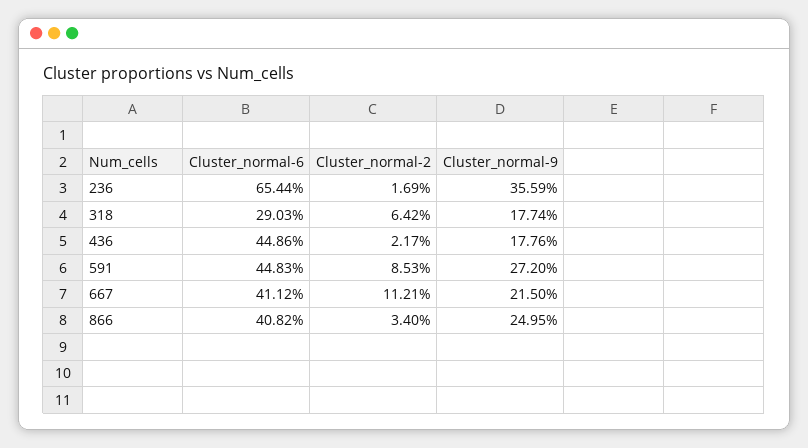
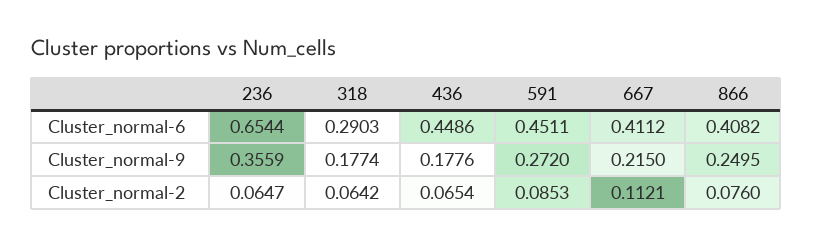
Cluster_normal-2, 236: 0.0169 -> 0.0647
Cluster_normal-2, 436: 0.0217 -> 0.0654
Cluster_normal-6, 591: 0.4483 -> 0.4511
Cluster_normal-2, 866: 0.034 -> 0.076

